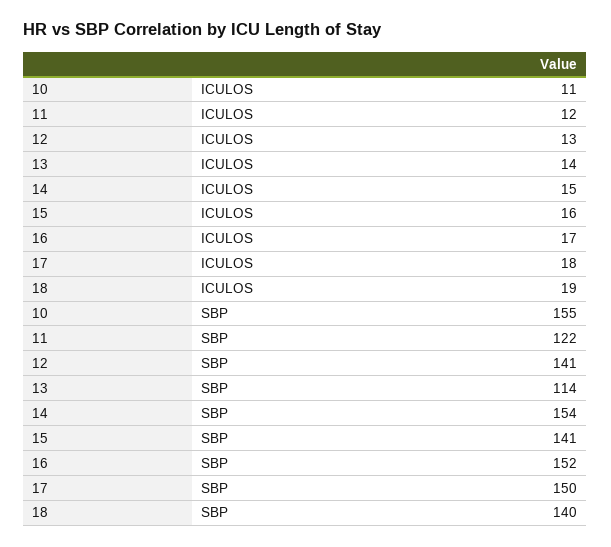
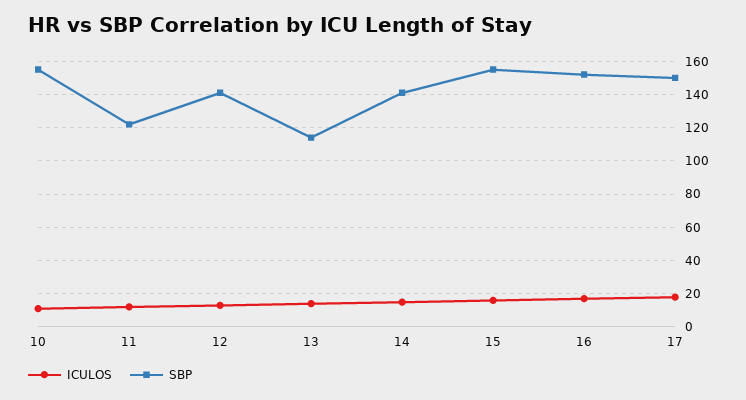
ICULOS, 18: 19 -> none
SBP, 14: 154 -> 140
SBP, 15: 141 -> 155
SBP, 18: 140 -> none

